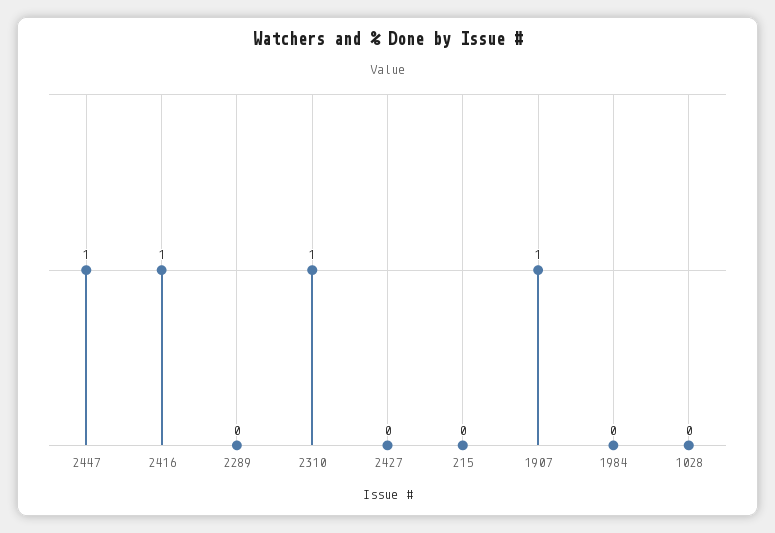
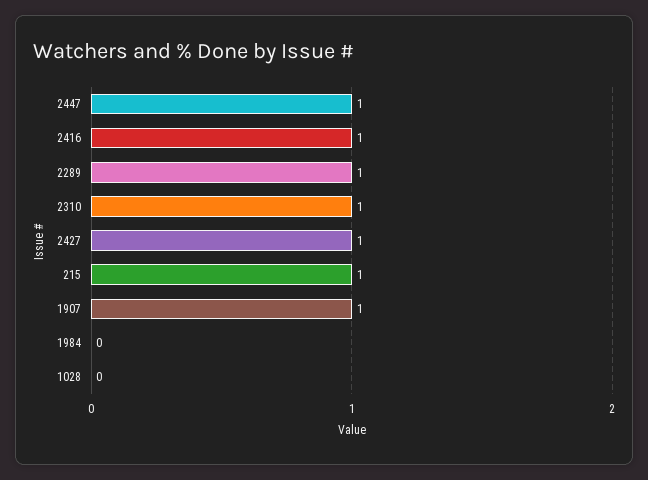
2289: 0 -> 1
2427: 0 -> 1
215: 0 -> 1

